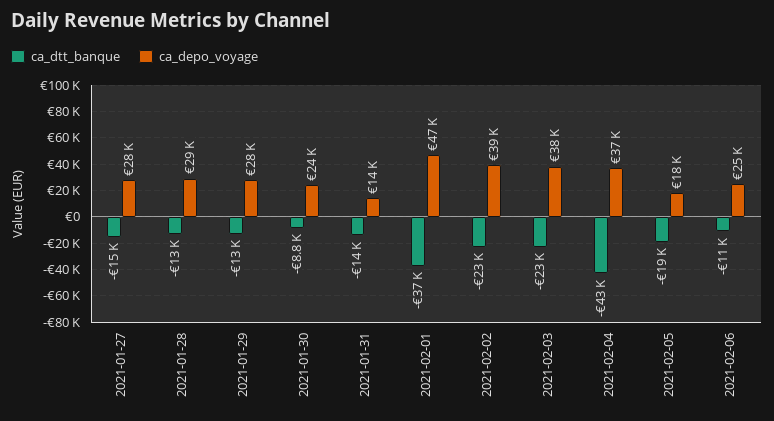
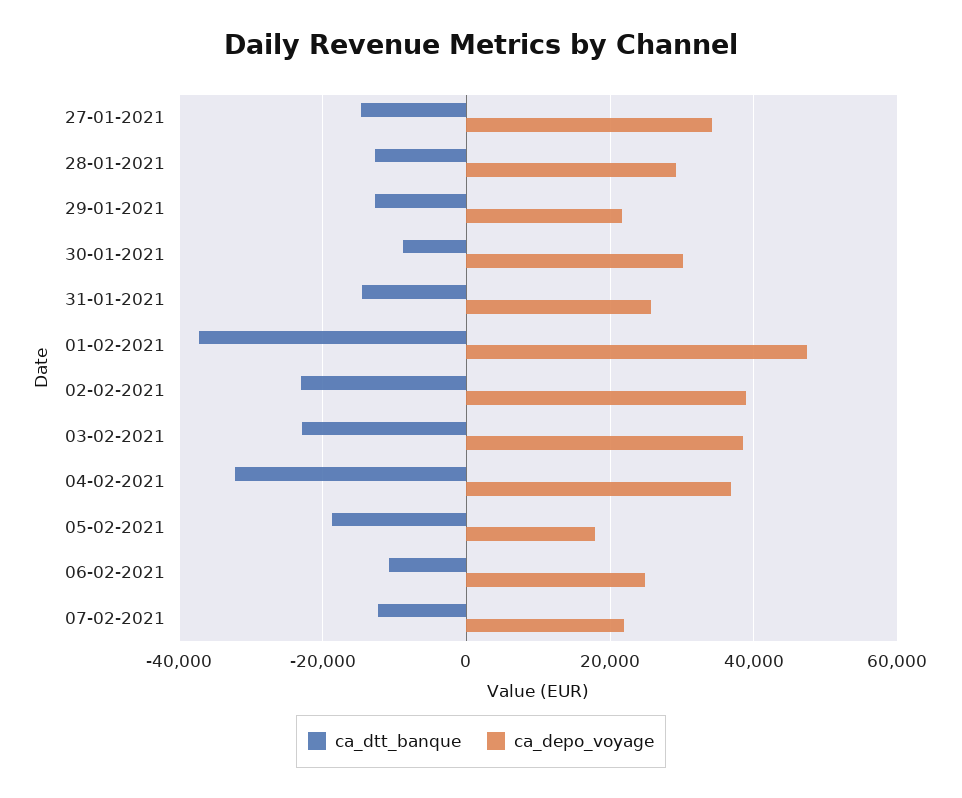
ca_depo_voyage, 2021-01-27: 28000 -> 34000
ca_depo_voyage, 2021-01-29: 28000 -> 22000
ca_depo_voyage, 2021-01-30: 24000 -> 30000
ca_depo_voyage, 2021-01-31: 14000 -> 26000
ca_dtt_banque, 2021-02-04: -43000 -> -32000
ca_dtt_banque, 07-02-2021: none -> -12000
ca_depo_voyage, 07-02-2021: none -> 22000

